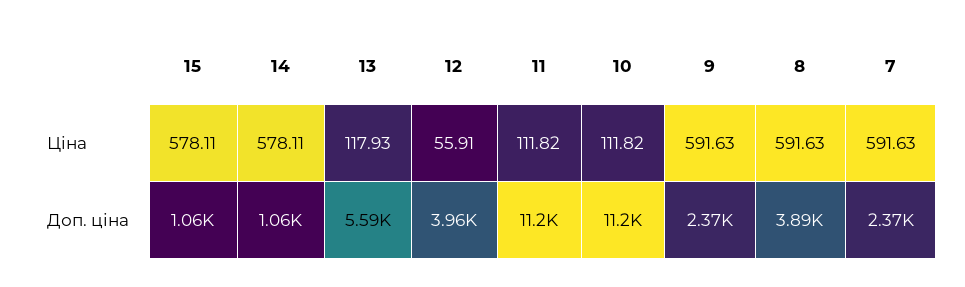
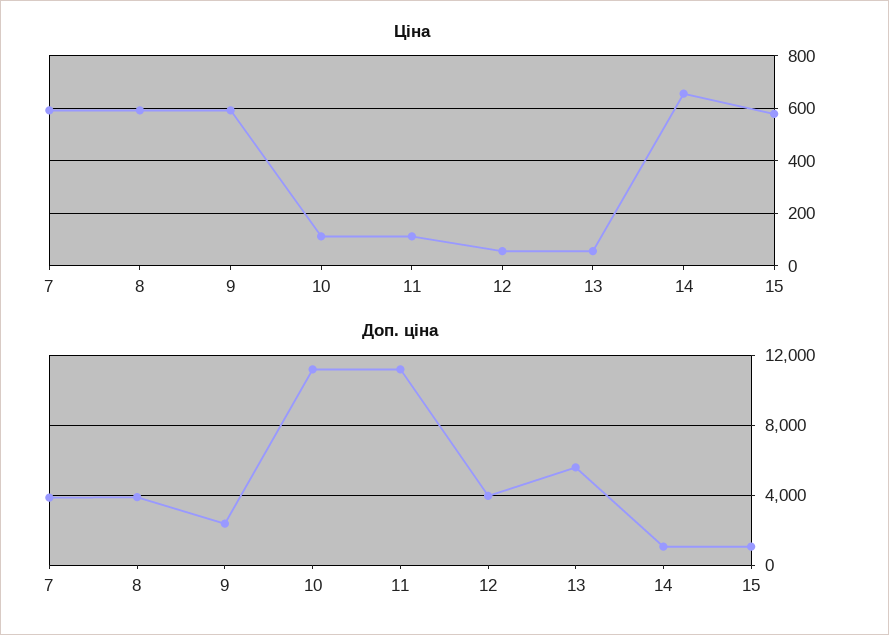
Ціна, 14: 578.11 -> 650
Ціна, 13: 117.93 -> 50
Доп. ціна, 7: 2370 -> 4000

